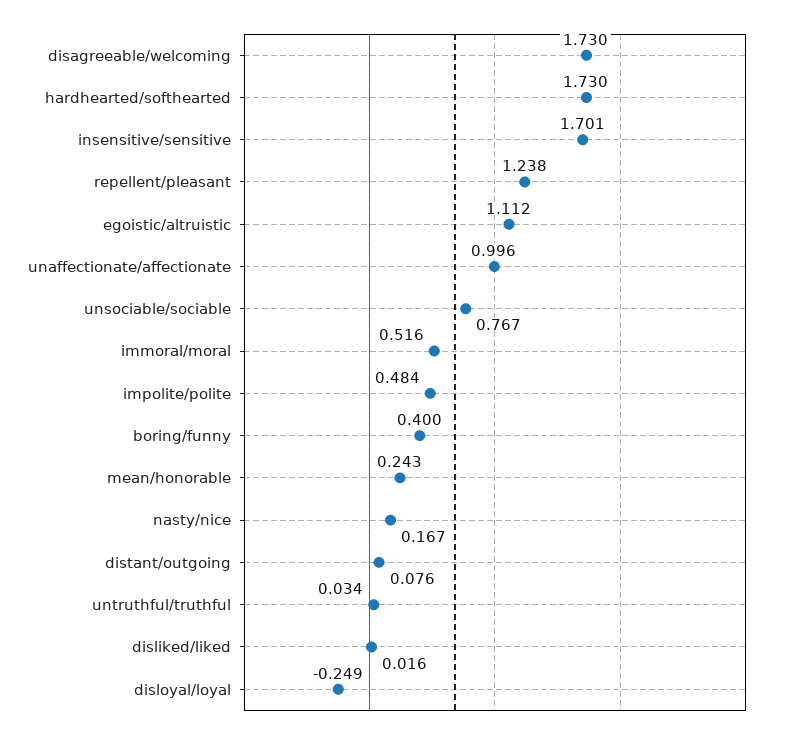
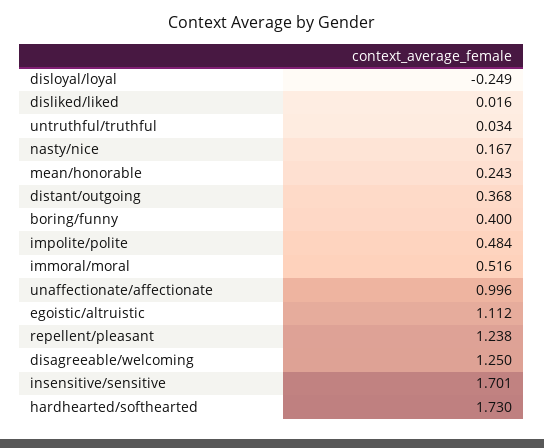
disagreeable/welcoming: 1.73 -> 1.25
unsociable/sociable: 0.767 -> none
distant/outgoing: 0.076 -> 0.368

